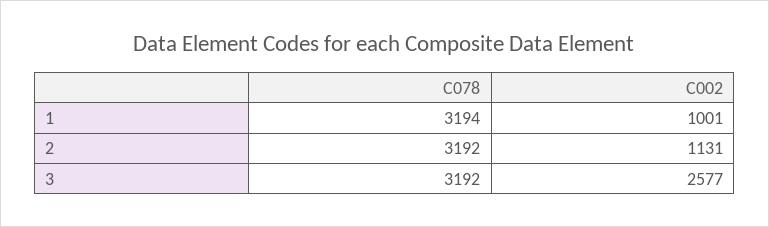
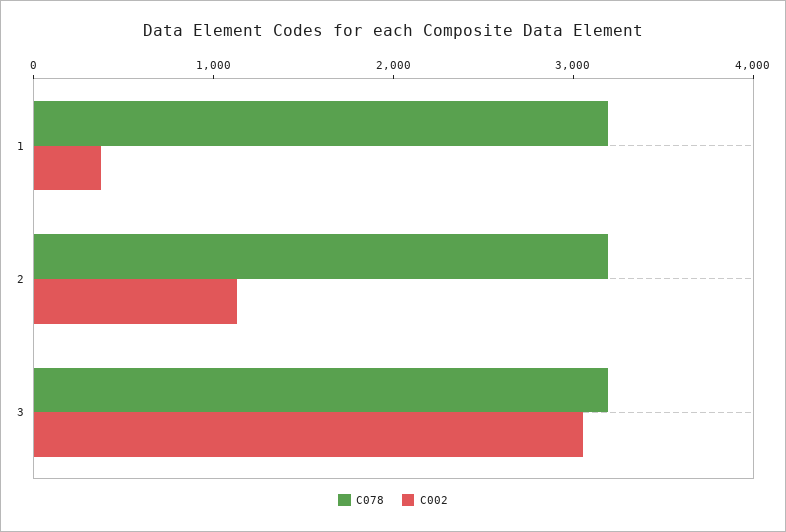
C002, 1: 1001 -> 400
C002, 3: 2577 -> 3000

